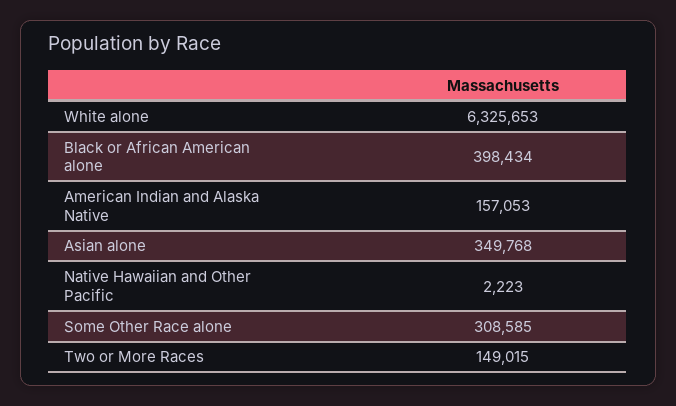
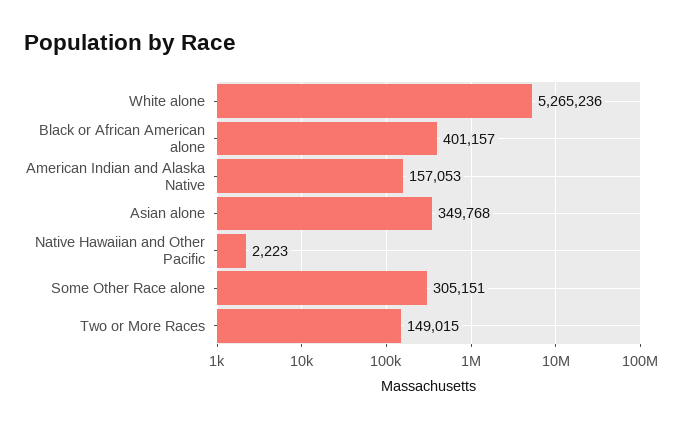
White alone: 6325653 -> 5265236
Black or African American alone: 398434 -> 401157
Some Other Race alone: 308585 -> 305151

